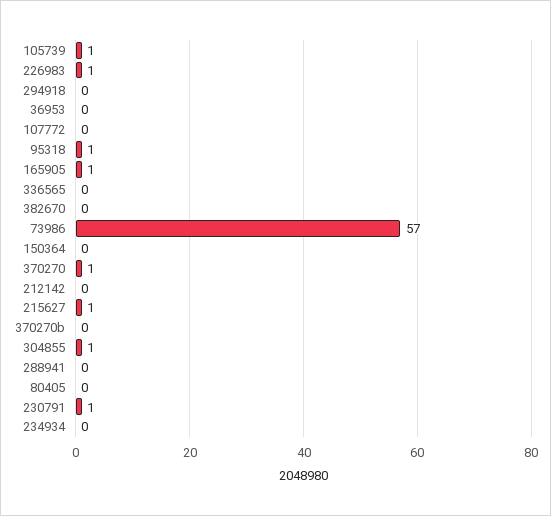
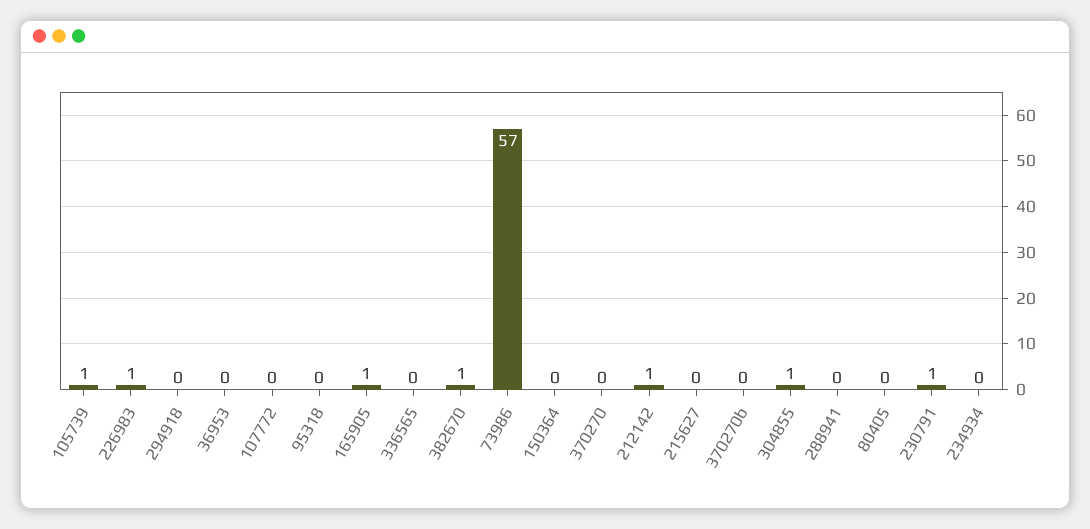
95318: 1 -> 0
382670: 0 -> 1
370270: 1 -> 0
212142: 0 -> 1
215627: 1 -> 0

